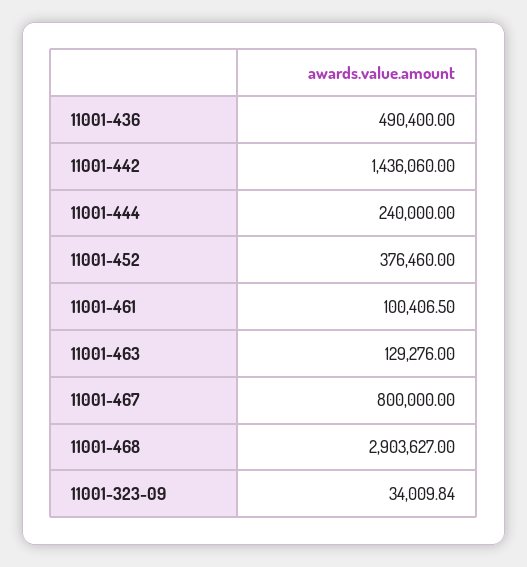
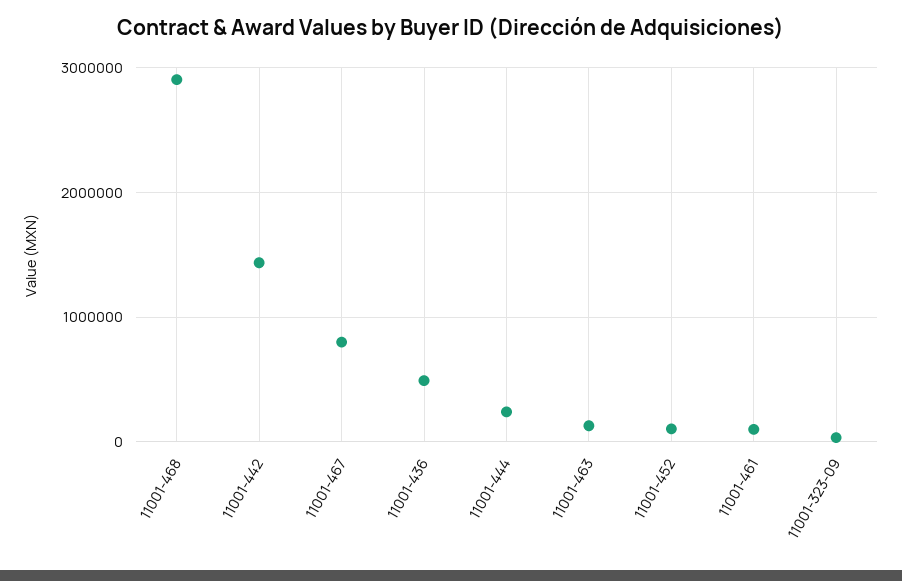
11001-452: 376460 -> 100000

